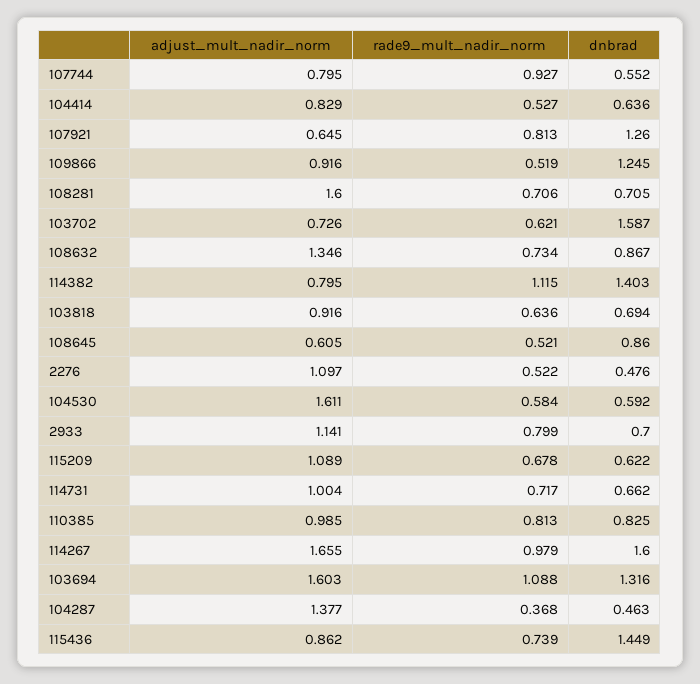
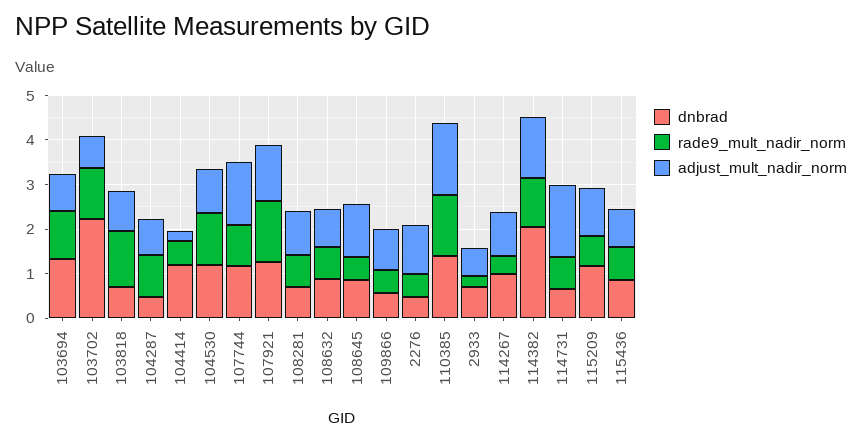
adjust_mult_nadir_norm, 107744: 0.795 -> 1.4
dnbrad, 107744: 0.552 -> 1.2
adjust_mult_nadir_norm, 104414: 0.829 -> 0.2
dnbrad, 104414: 0.636 -> 1.2
adjust_mult_nadir_norm, 107921: 0.645 -> 1.2
rade9_mult_nadir_norm, 107921: 0.813 -> 1.4
dnbrad, 109866: 1.245 -> 0.6
adjust_mult_nadir_norm, 108281: 1.6 -> 1
rade9_mult_nadir_norm, 103702: 0.621 -> 1.2
dnbrad, 103702: 1.587 -> 2.2
adjust_mult_nadir_norm, 108632: 1.346 -> 0.8
adjust_mult_nadir_norm, 114382: 0.795 -> 1.4
dnbrad, 114382: 1.403 -> 2
rade9_mult_nadir_norm, 103818: 0.636 -> 1.2
adjust_mult_nadir_norm, 108645: 0.605 -> 1.2
adjust_mult_nadir_norm, 104530: 1.611 -> 1
rade9_mult_nadir_norm, 104530: 0.584 -> 1.2
dnbrad, 104530: 0.592 -> 1.2
adjust_mult_nadir_norm, 2933: 1.141 -> 0.6
rade9_mult_nadir_norm, 2933: 0.799 -> 0.2
dnbrad, 115209: 0.622 -> 1.2
adjust_mult_nadir_norm, 114731: 1.004 -> 1.6
adjust_mult_nadir_norm, 110385: 0.985 -> 1.6
rade9_mult_nadir_norm, 110385: 0.813 -> 1.4
dnbrad, 110385: 0.825 -> 1.4
adjust_mult_nadir_norm, 114267: 1.655 -> 1
rade9_mult_nadir_norm, 114267: 0.979 -> 0.4
dnbrad, 114267: 1.6 -> 1
adjust_mult_nadir_norm, 103694: 1.603 -> 0.8
adjust_mult_nadir_norm, 104287: 1.377 -> 0.8
rade9_mult_nadir_norm, 104287: 0.368 -> 1
dnbrad, 115436: 1.449 -> 0.8

